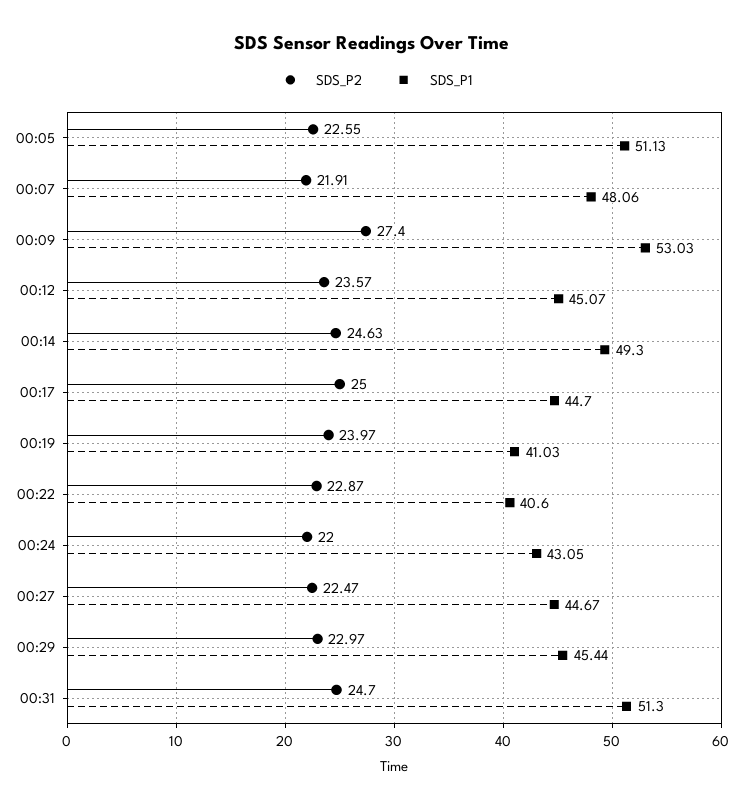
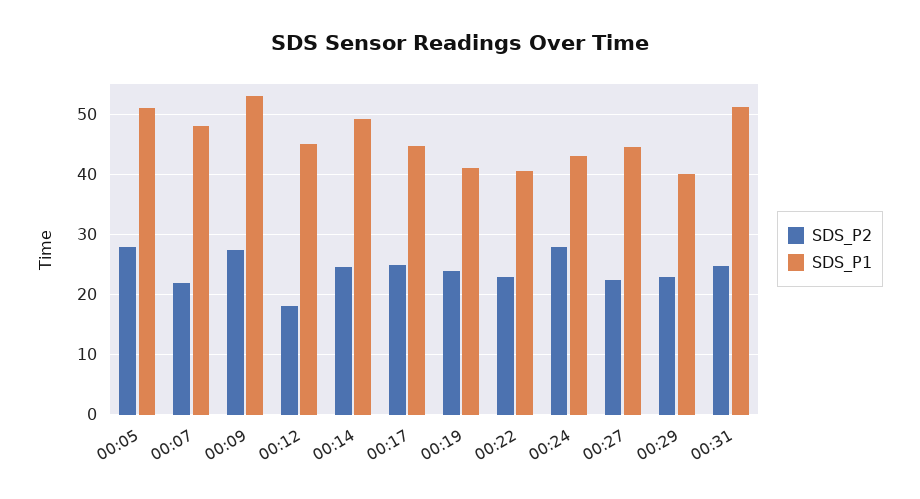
SDS_P2, 00:05: 22.55 -> 28
SDS_P2, 00:12: 23.57 -> 18
SDS_P2, 00:24: 22 -> 28
SDS_P1, 00:29: 45.44 -> 40

